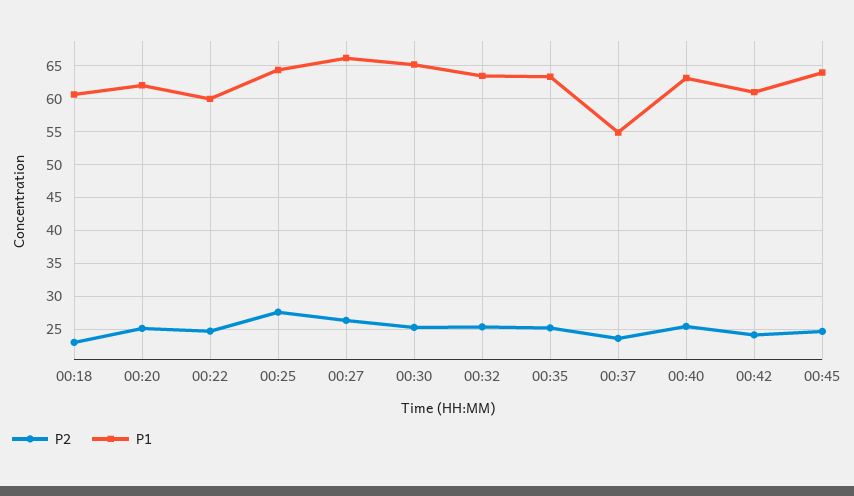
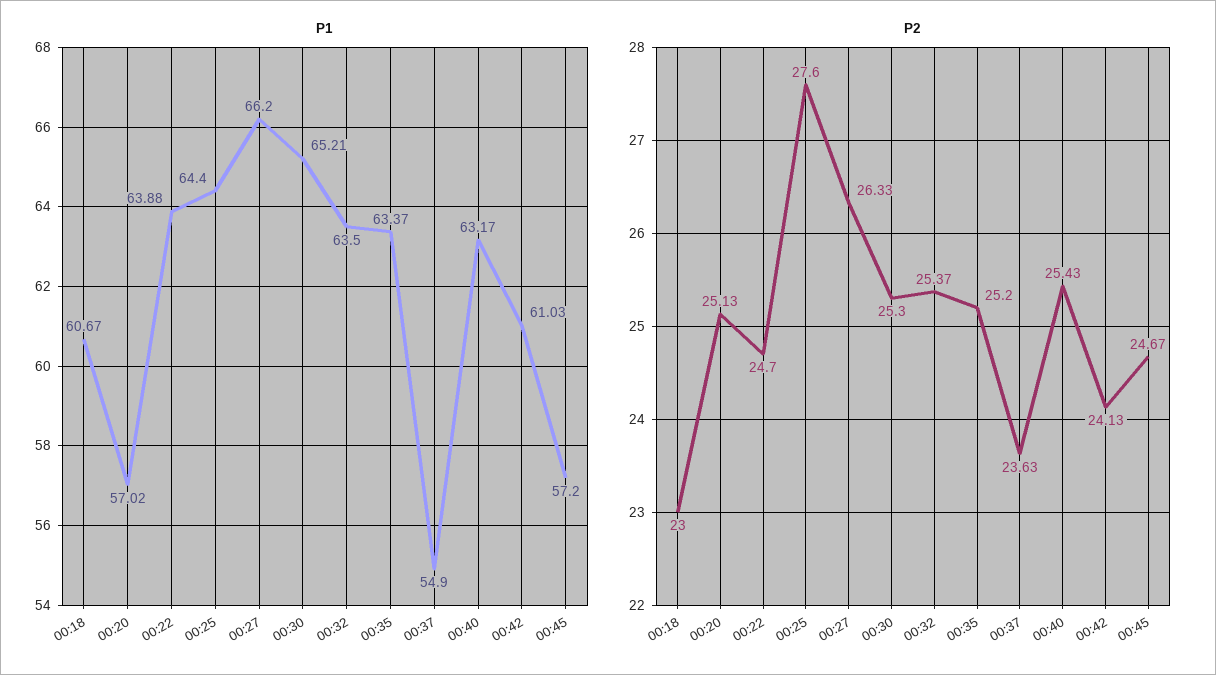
P1, 00:20: 62 -> 57.02
P1, 00:22: 60 -> 63.88
P1, 00:45: 64 -> 57.2

